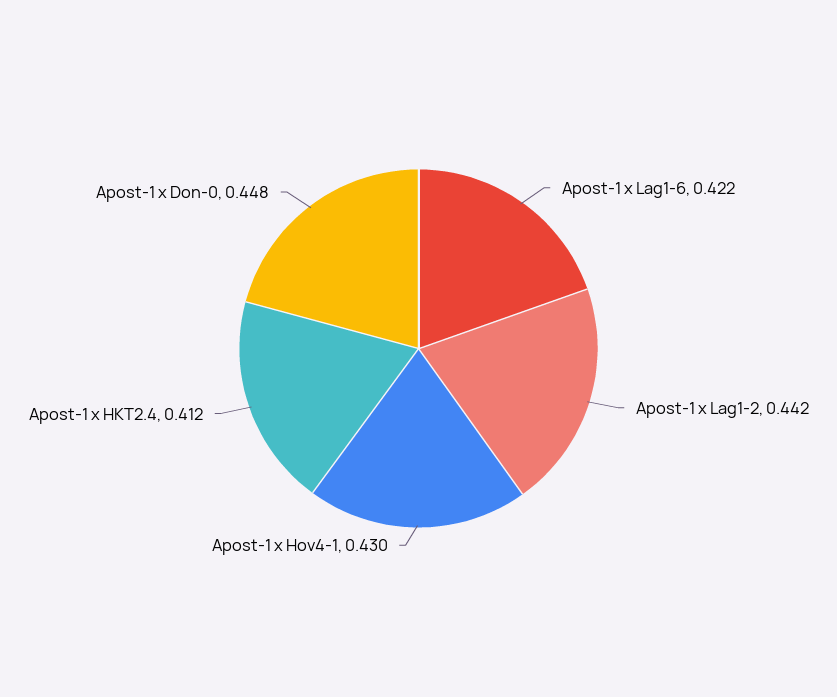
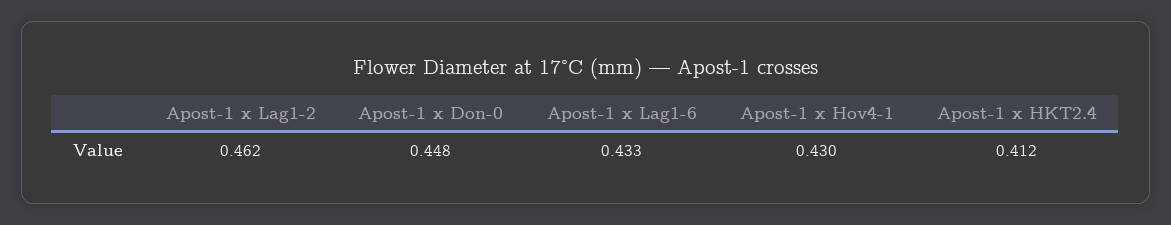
Apost-1 x Lag1-6: 0.422 -> 0.433
Apost-1 x Lag1-2: 0.442 -> 0.462

